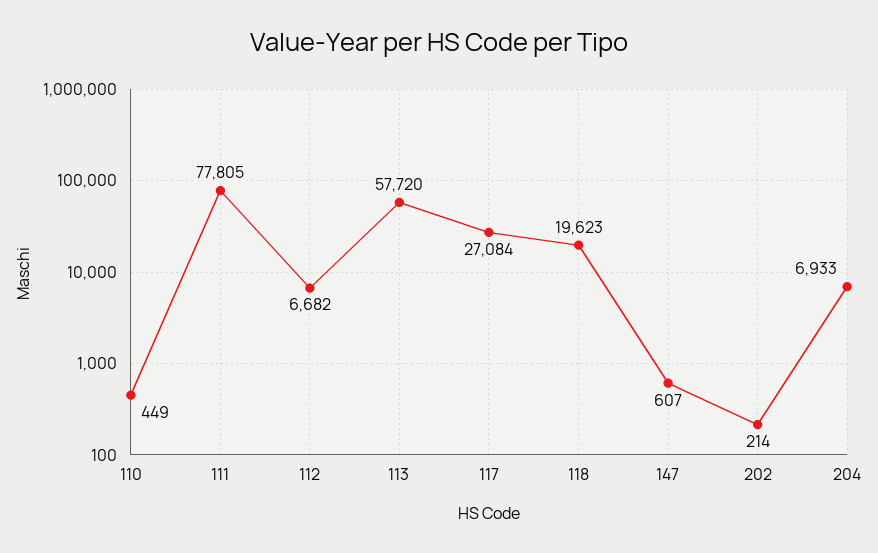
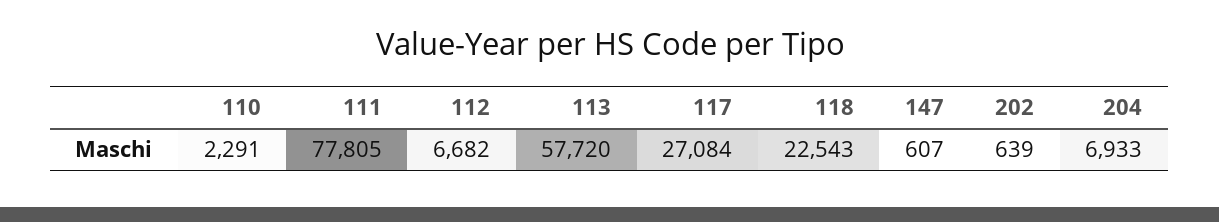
110: 449 -> 2291
118: 19623 -> 22543
202: 214 -> 639

